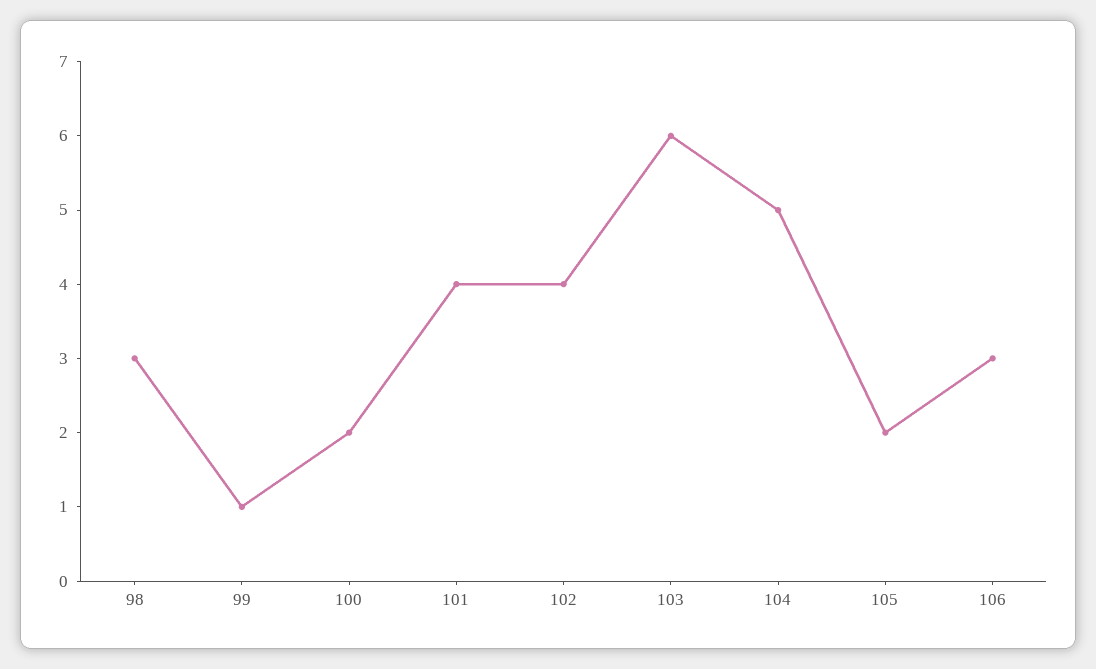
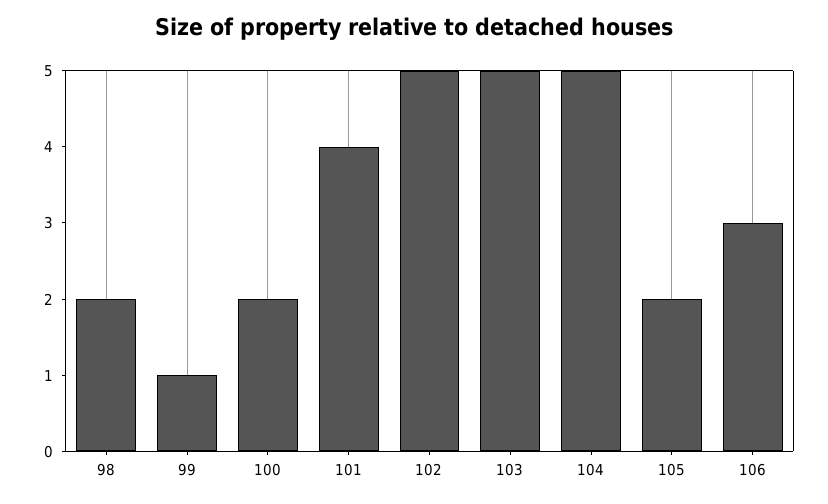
98: 3 -> 2
102: 4 -> 5
103: 6 -> 5

